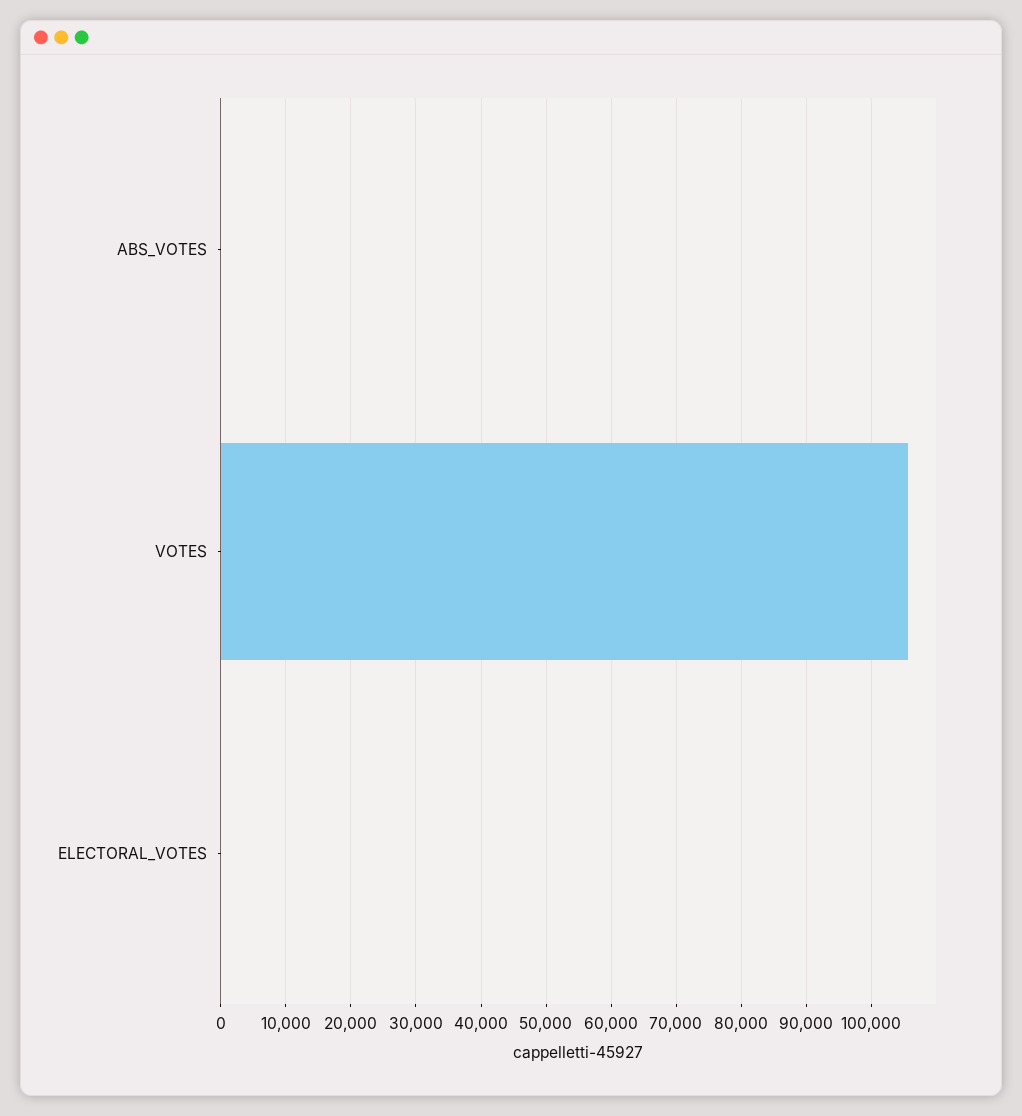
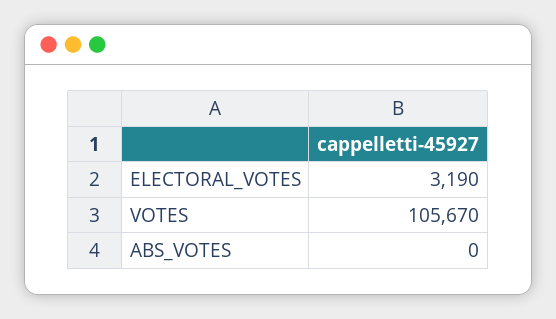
ELECTORAL_VOTES: 0 -> 3190

